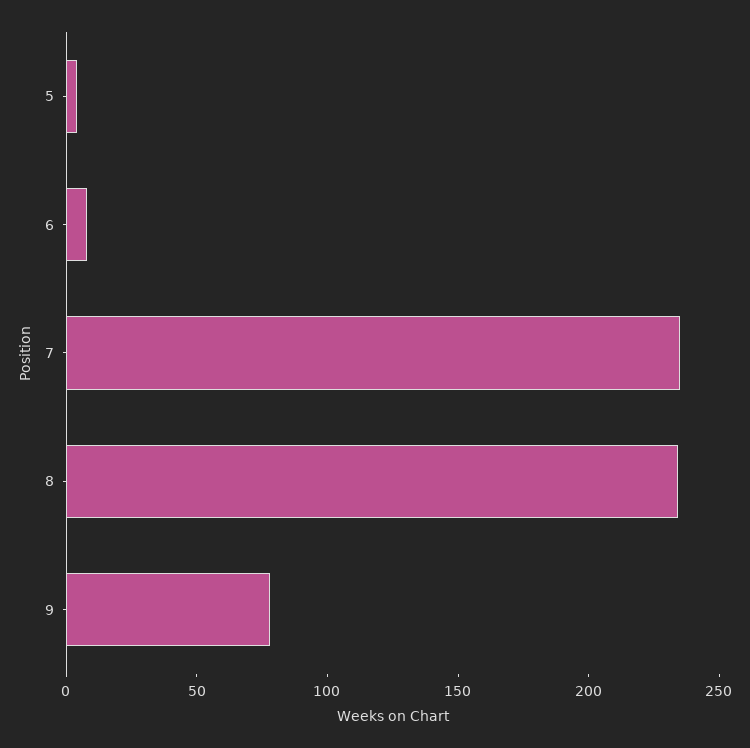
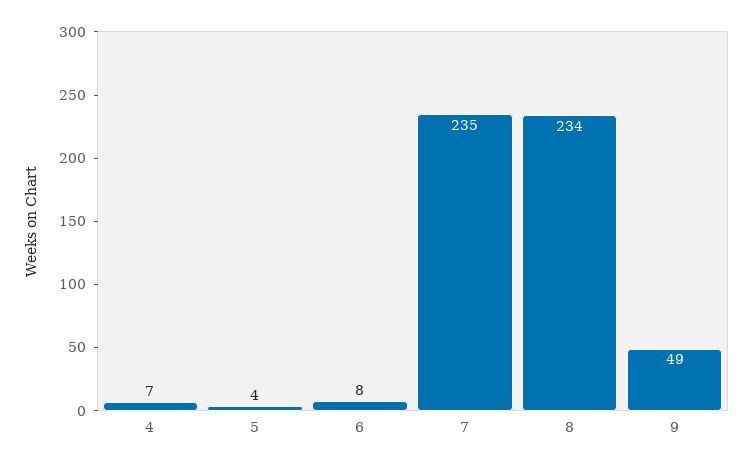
9: 80 -> 49
4: none -> 7

